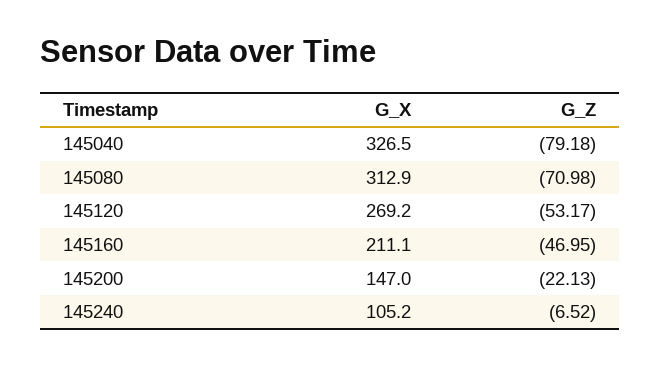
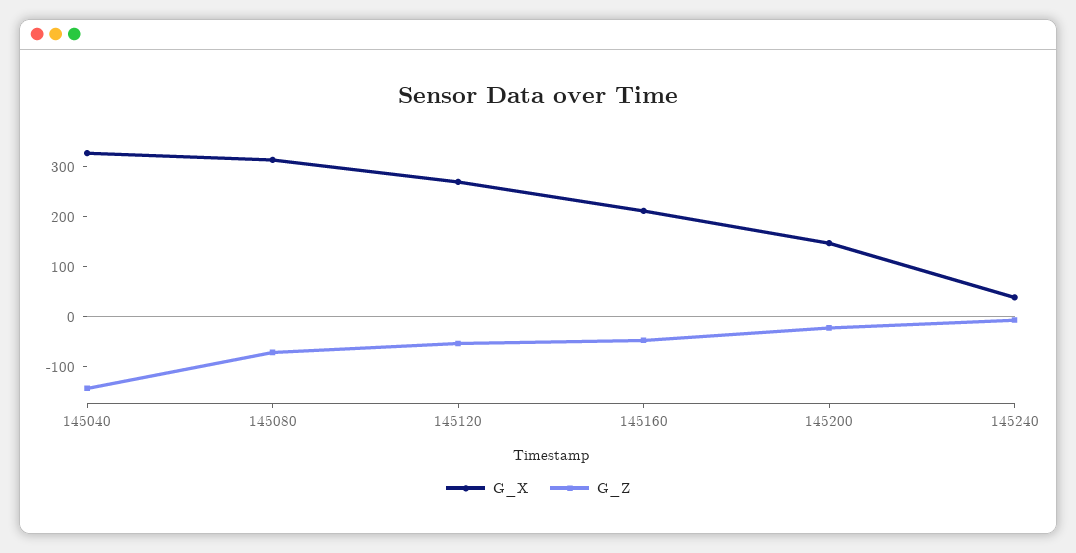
G_Z, 145040: -79.18 -> -140
G_X, 145240: 105.2 -> 40

